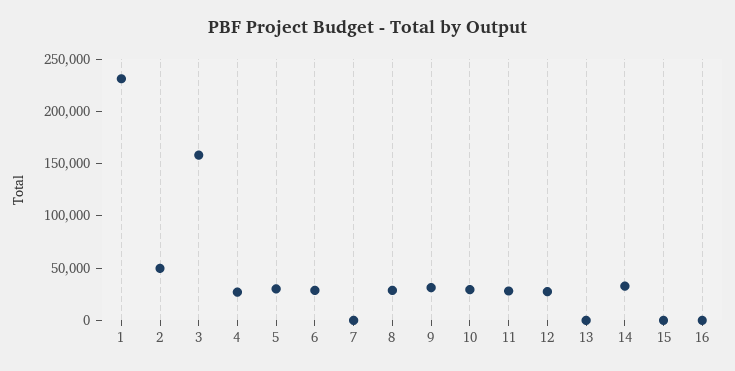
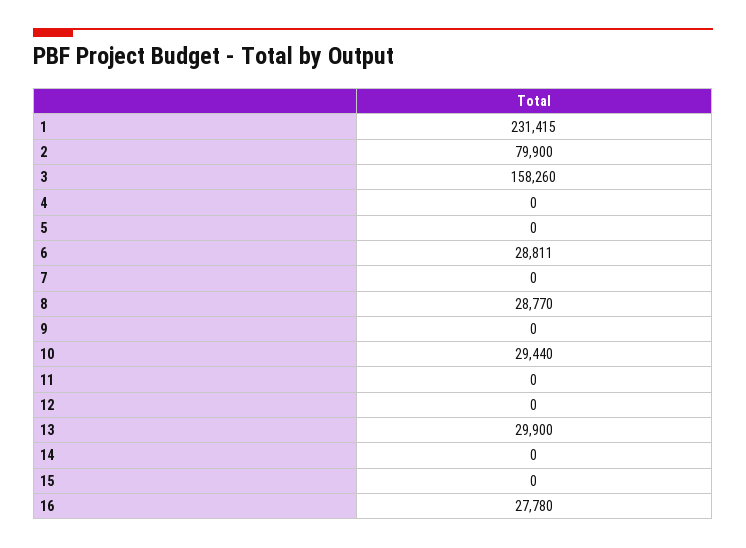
2: 50000 -> 79900
4: 30000 -> 0
5: 30000 -> 0
9: 30000 -> 0
11: 30000 -> 0
12: 30000 -> 0
13: 0 -> 29900
14: 30000 -> 0
16: 0 -> 27780

